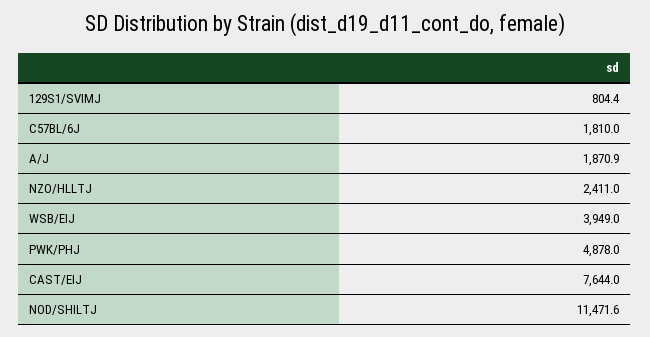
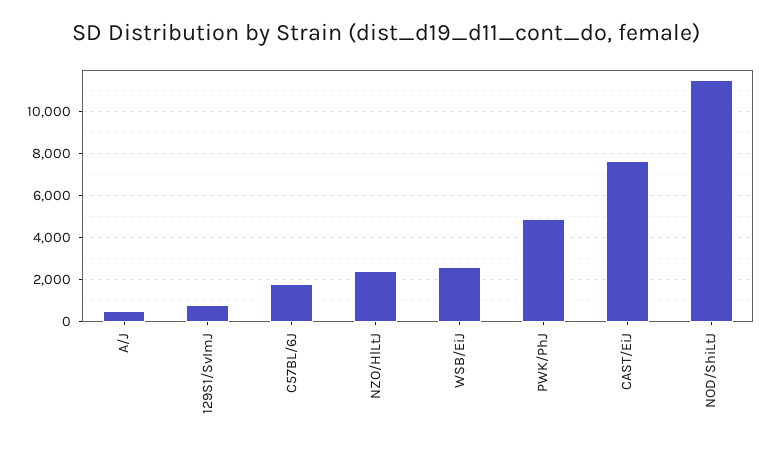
A/J: 1870.9 -> 500
WSB/EIJ: 3949 -> 2500

